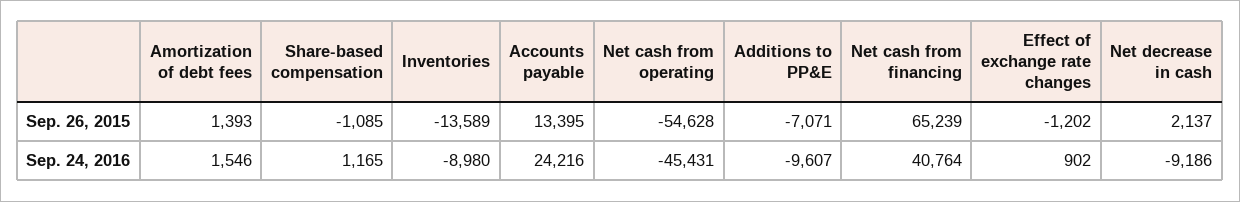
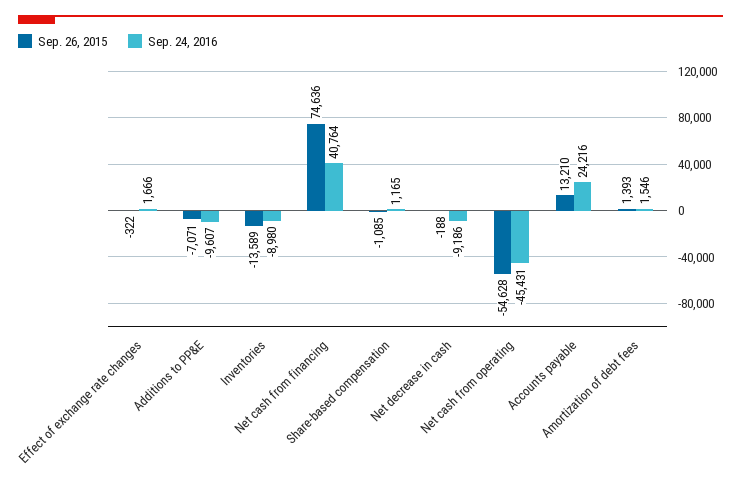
Sep. 26, 2015, Accounts payable: 13395 -> 13210
Sep. 26, 2015, Net cash from financing: 65239 -> 74636
Sep. 26, 2015, Effect of exchange rate changes: -1202 -> -322
Sep. 26, 2015, Net decrease in cash: 2137 -> -188
Sep. 24, 2016, Effect of exchange rate changes: 902 -> 1666

